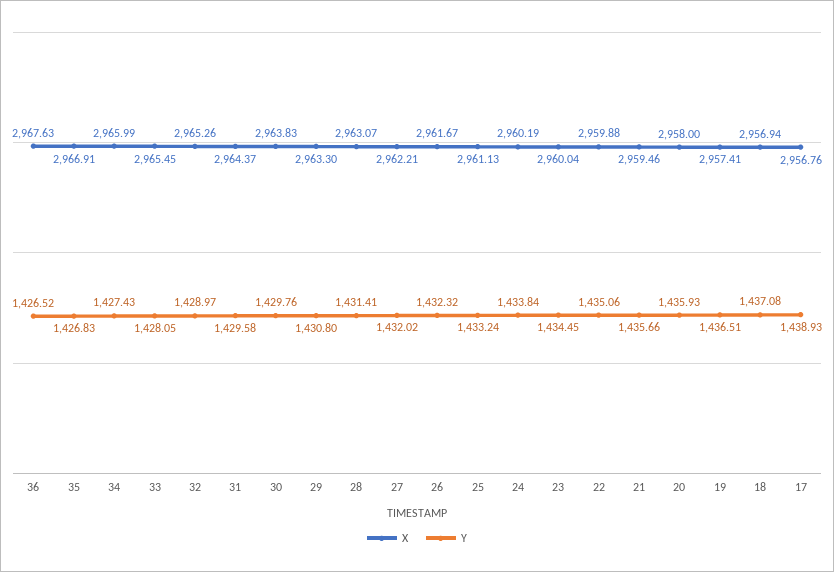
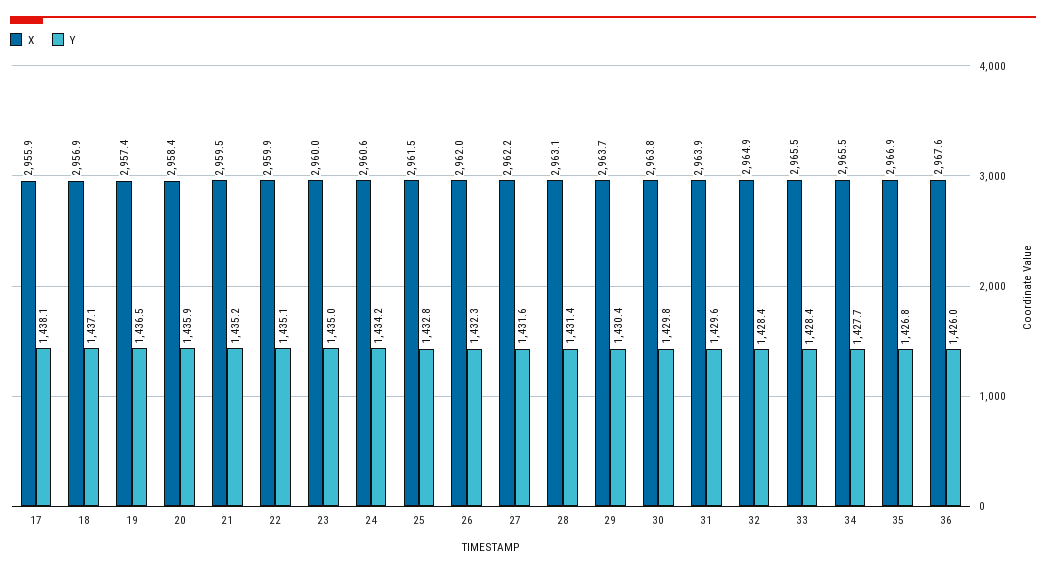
Y, 36: 1426.52 -> 1426
X, 34: 2965.99 -> 2965.5
Y, 34: 1427.43 -> 1427.7
Y, 33: 1428.05 -> 1428.4
X, 32: 2965.26 -> 2964.9
Y, 32: 1428.97 -> 1428.4
X, 31: 2964.37 -> 2963.9
X, 29: 2963.3 -> 2963.7
Y, 29: 1430.8 -> 1430.4
Y, 27: 1432.02 -> 1431.6
X, 26: 2961.67 -> 2962
X, 25: 2961.13 -> 2961.5
Y, 25: 1433.24 -> 1432.8
X, 24: 2960.19 -> 2960.6
Y, 24: 1433.84 -> 1434.2
Y, 23: 1434.45 -> 1435
Y, 21: 1435.66 -> 1435.2
X, 20: 2958 -> 2958.4
X, 17: 2956.76 -> 2955.9
Y, 17: 1438.93 -> 1438.1

